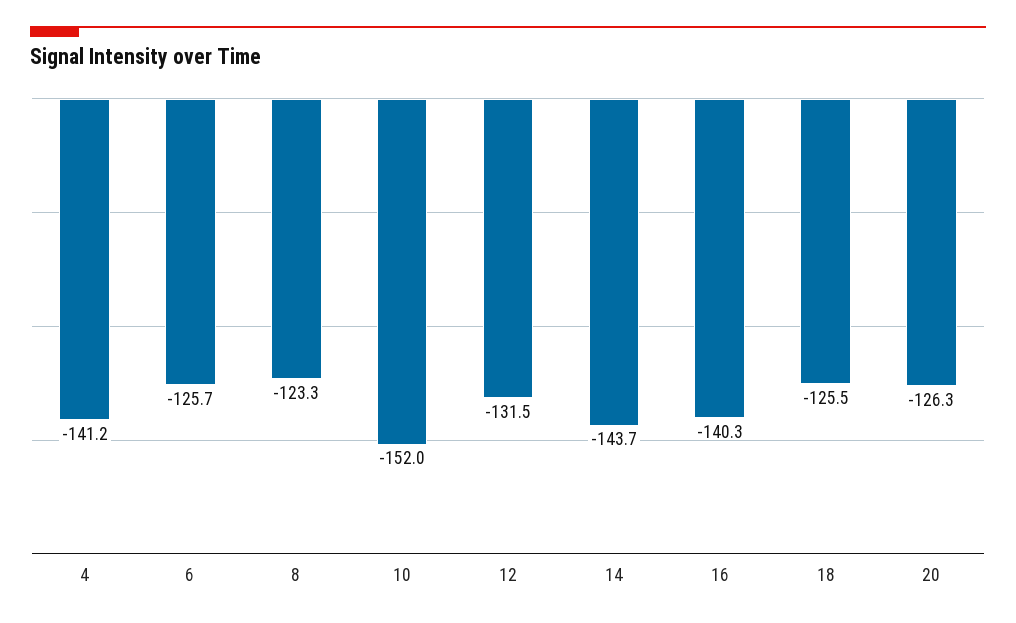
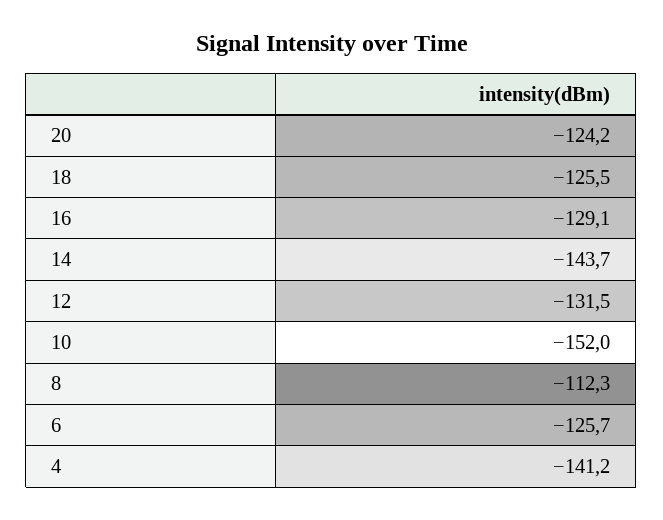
8: -123.3 -> -112.3
16: -140.3 -> -129.1
20: -126.3 -> -124.2

